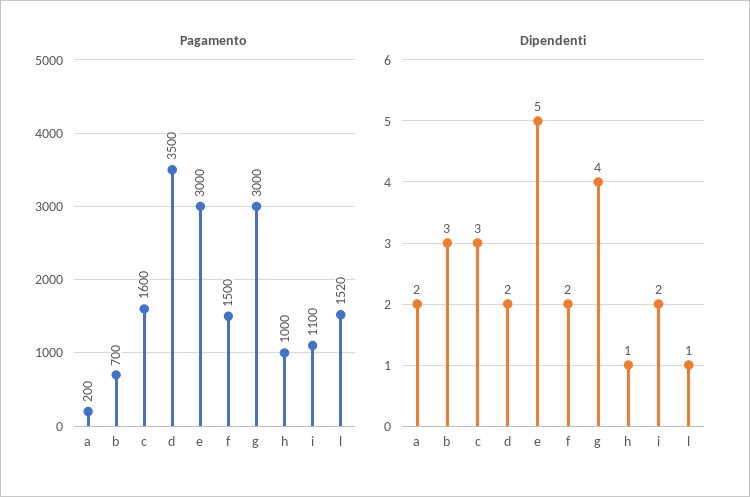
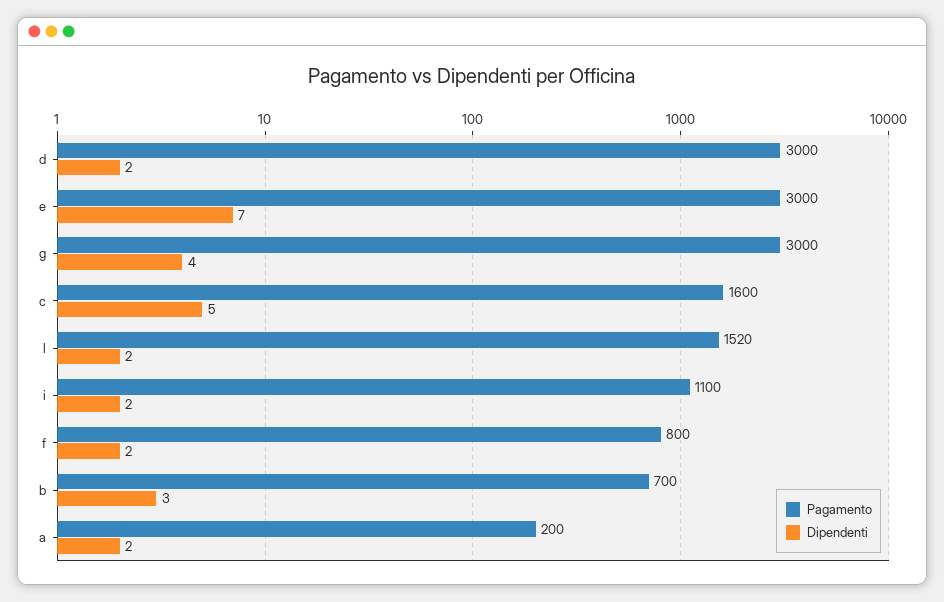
Pagamento, d: 3500 -> 3000
Pagamento, f: 1500 -> 800
Pagamento, h: 1000 -> none
Dipendenti, c: 3 -> 5
Dipendenti, e: 5 -> 7
Dipendenti, h: 1 -> none
Dipendenti, l: 1 -> 2

